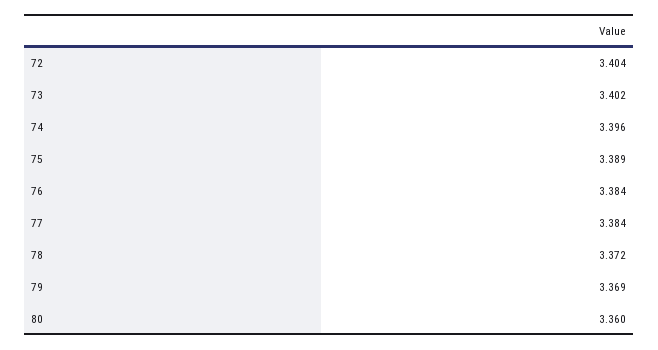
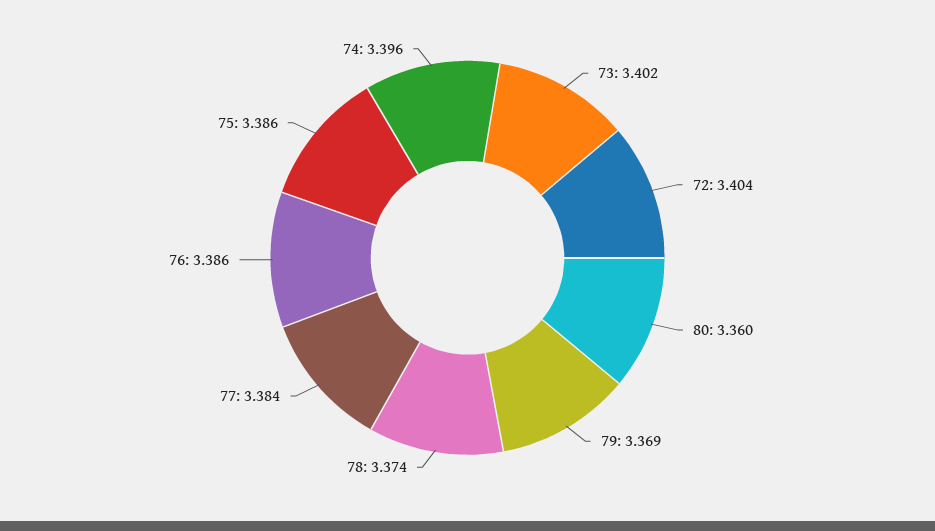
75: 3.389 -> 3.386
76: 3.384 -> 3.386
78: 3.372 -> 3.374

